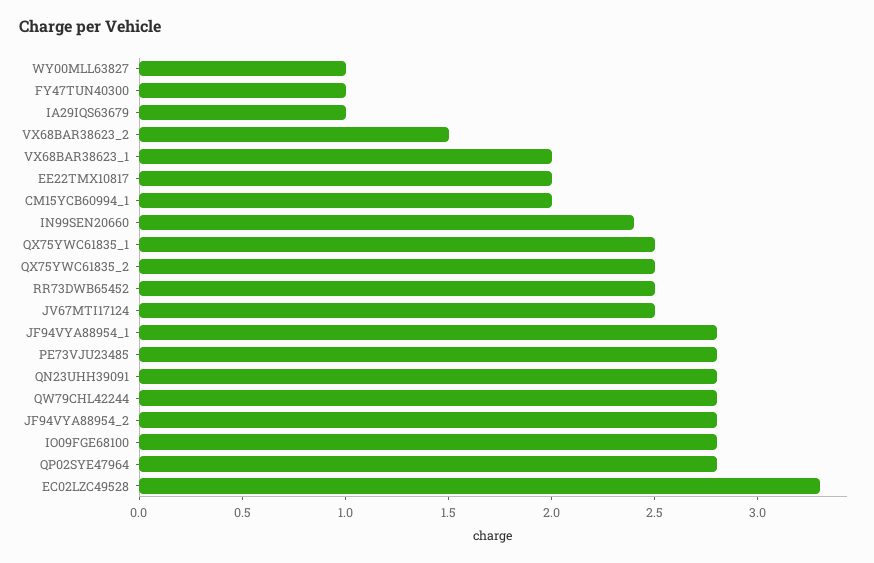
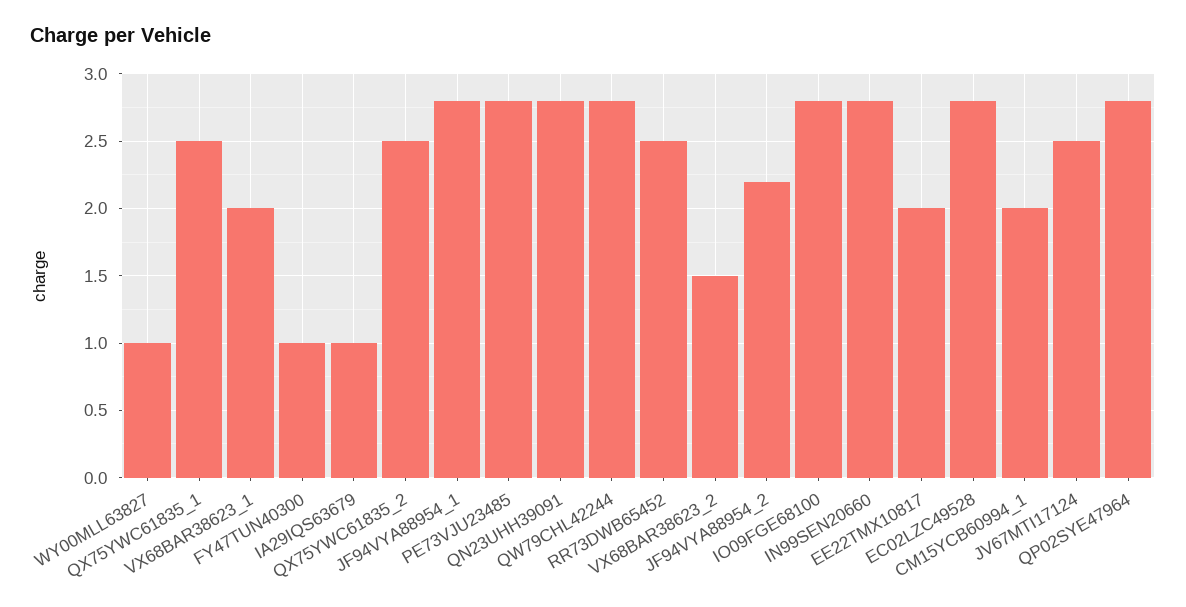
IN99SEN20660: 2.4 -> 2.8
JF94VYA88954_2: 2.8 -> 2.2
EC02LZC49528: 3.3 -> 2.8

